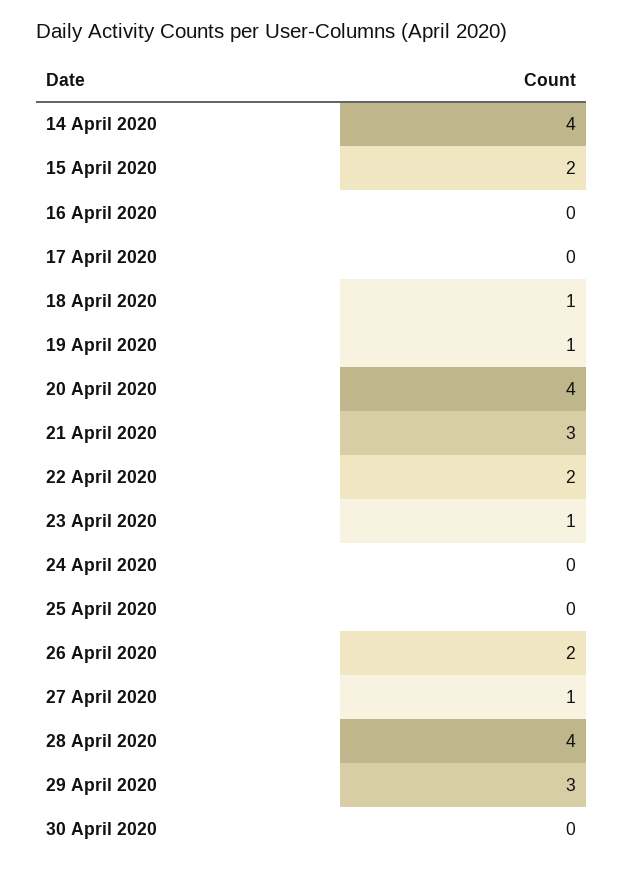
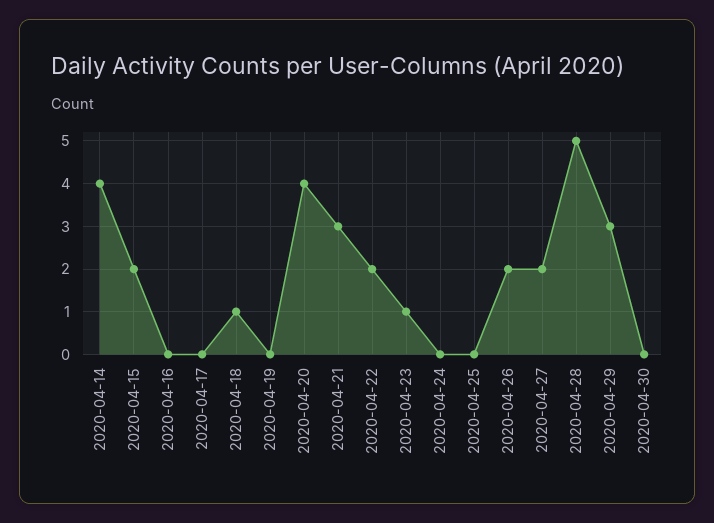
19 April 2020: 1 -> 0
27 April 2020: 1 -> 2
28 April 2020: 4 -> 5

